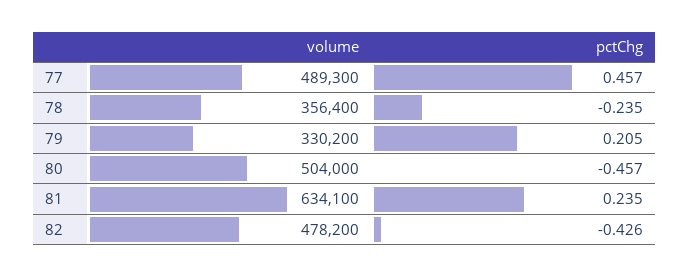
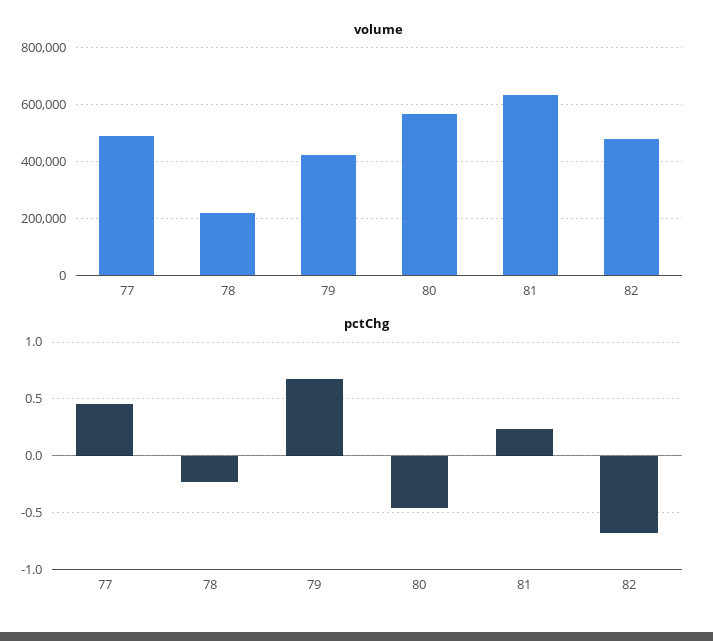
volume, 78: 356400 -> 225000
volume, 79: 330200 -> 425000
pctChg, 79: 0.205 -> 0.7
volume, 80: 504000 -> 575000
pctChg, 82: -0.426 -> -0.7

